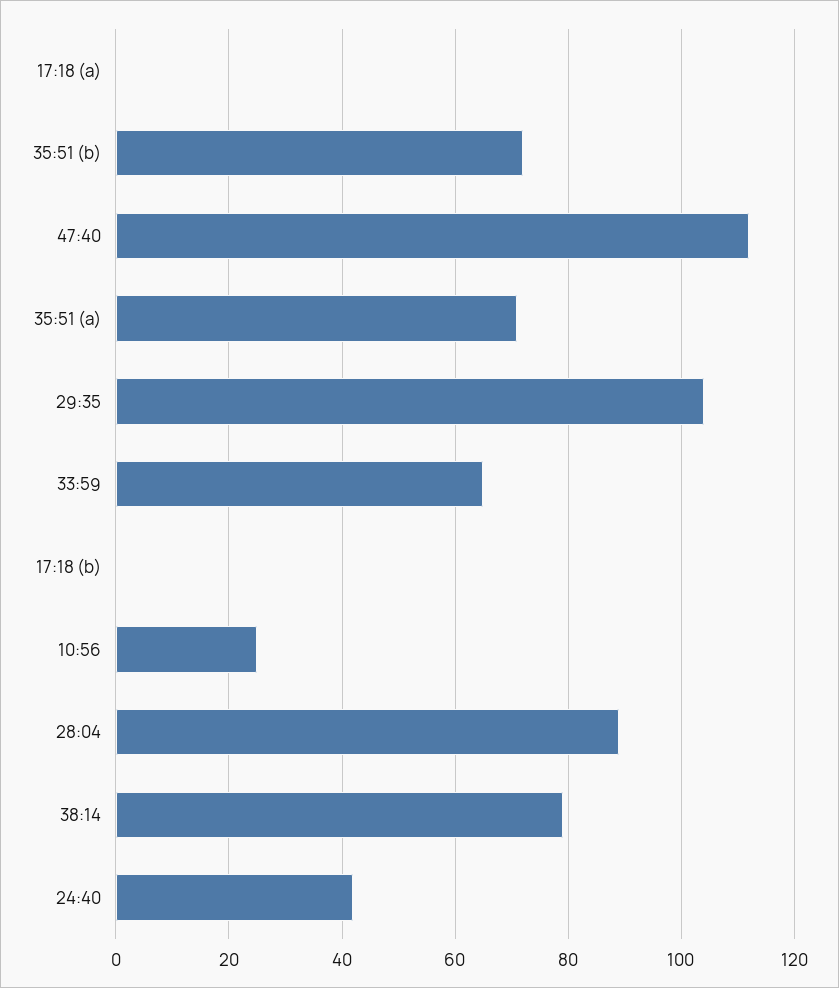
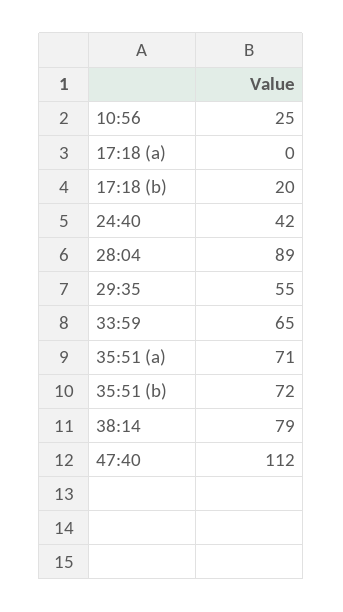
29:35: 105 -> 55
17:18 (b): 0 -> 20

